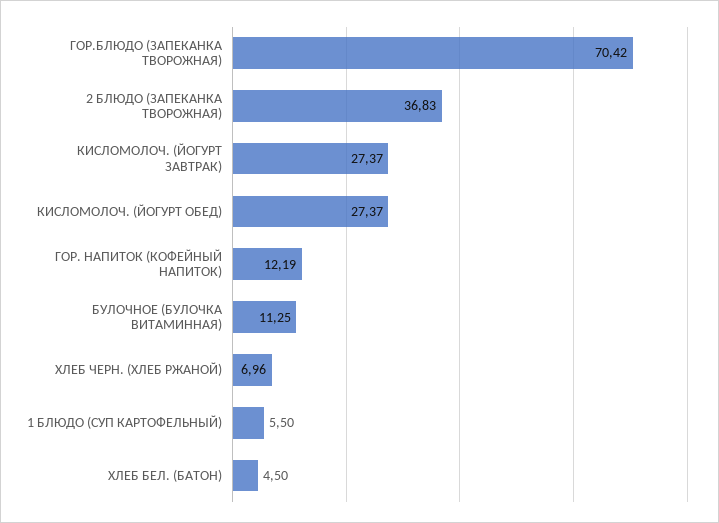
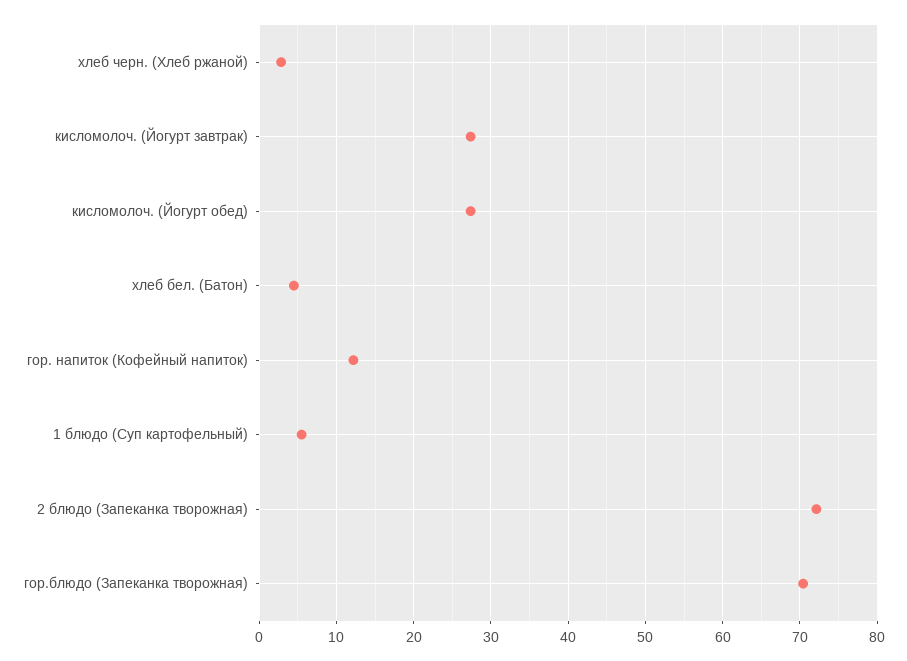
2 БЛЮДО (ЗАПЕКАНКА ТВОРОЖНАЯ): 36.83 -> 72
БУЛОЧНОЕ (БУЛОЧКА ВИТАМИННАЯ): 11.25 -> none
ХЛЕБ ЧЕРН. (ХЛЕБ РЖАНОЙ): 6.96 -> 3

